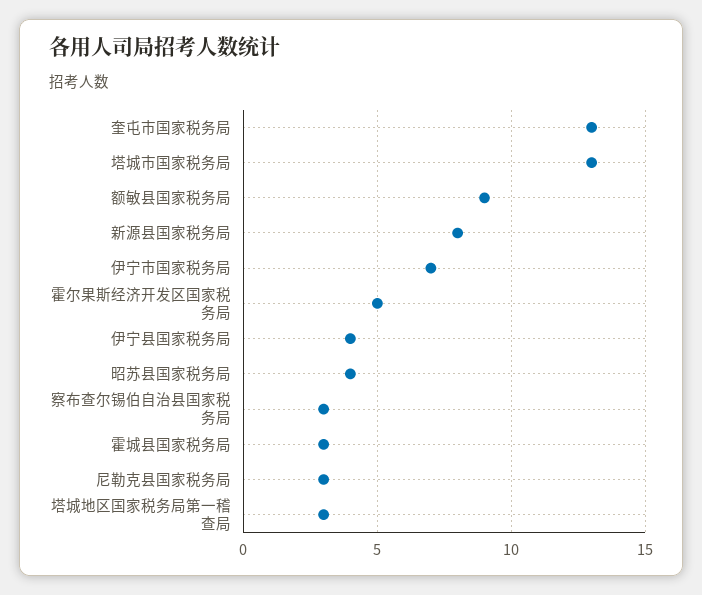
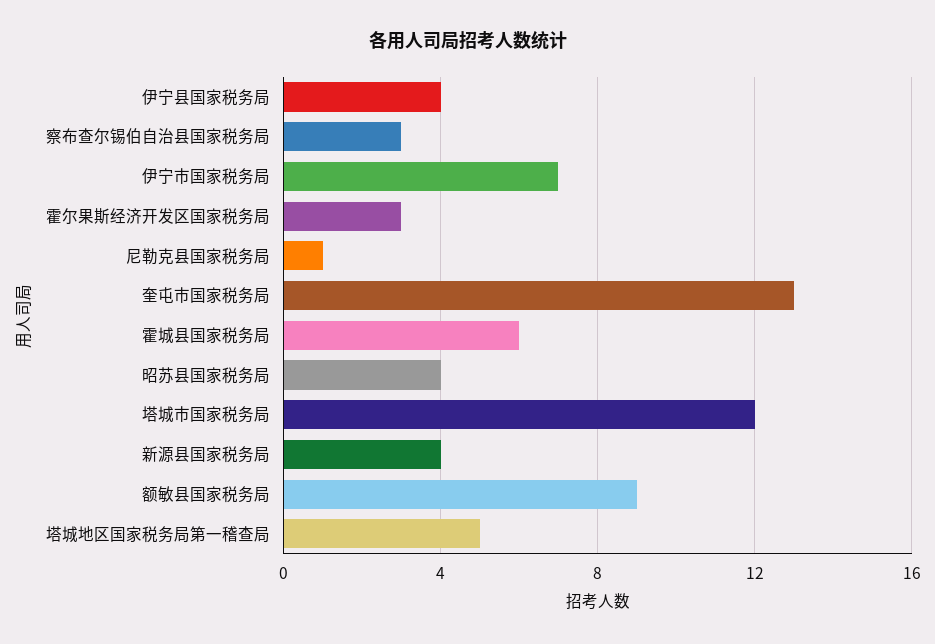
塔城市国家税务局: 13 -> 12
新源县国家税务局: 8 -> 4
霍尔果斯经济开发区国家税务局: 5 -> 3
霍城县国家税务局: 3 -> 6
尼勒克县国家税务局: 3 -> 1
塔城地区国家税务局第一稽查局: 3 -> 5

